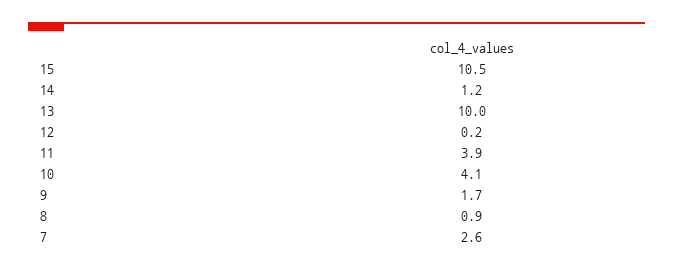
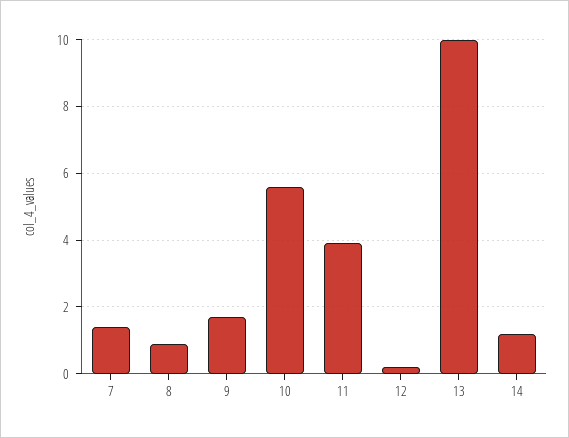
15: 10.5 -> none
10: 4.1 -> 5.5
7: 2.6 -> 1.5

